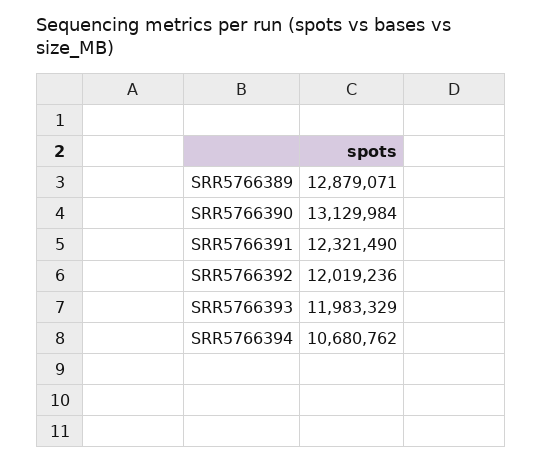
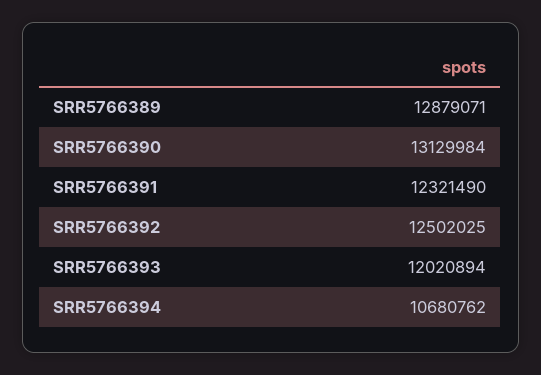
SRR5766392: 12019236 -> 12502025
SRR5766393: 11983329 -> 12020894

